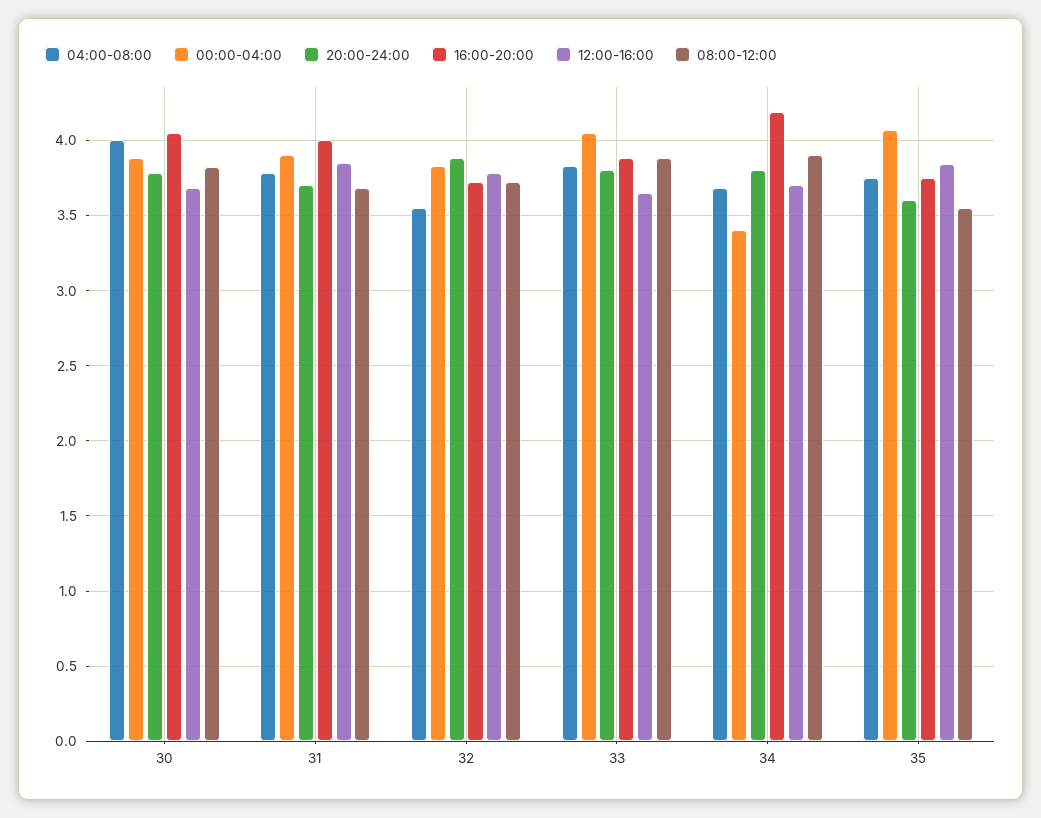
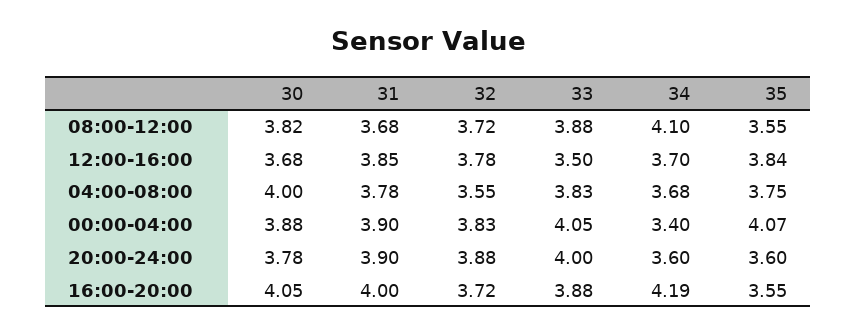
20:00-24:00, 31: 3.7 -> 3.9
20:00-24:00, 33: 3.8 -> 4
12:00-16:00, 33: 3.65 -> 3.5
20:00-24:00, 34: 3.8 -> 3.6
08:00-12:00, 34: 3.9 -> 4.1
16:00-20:00, 35: 3.75 -> 3.55

